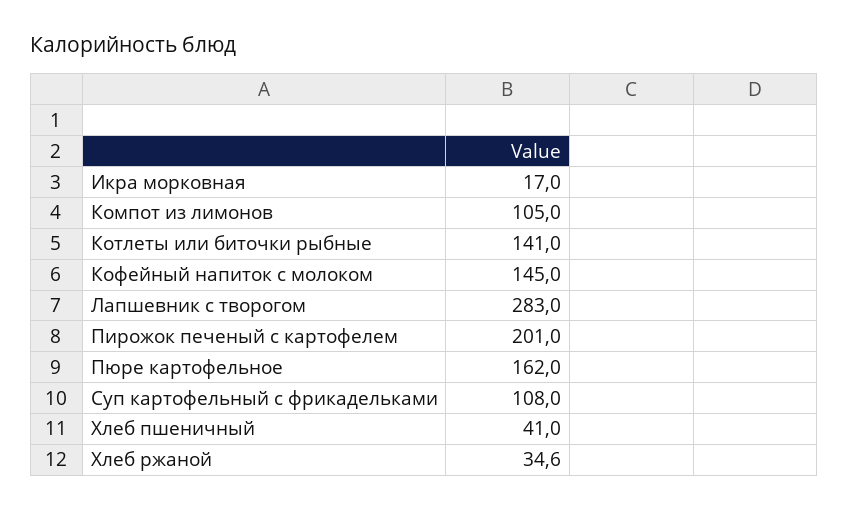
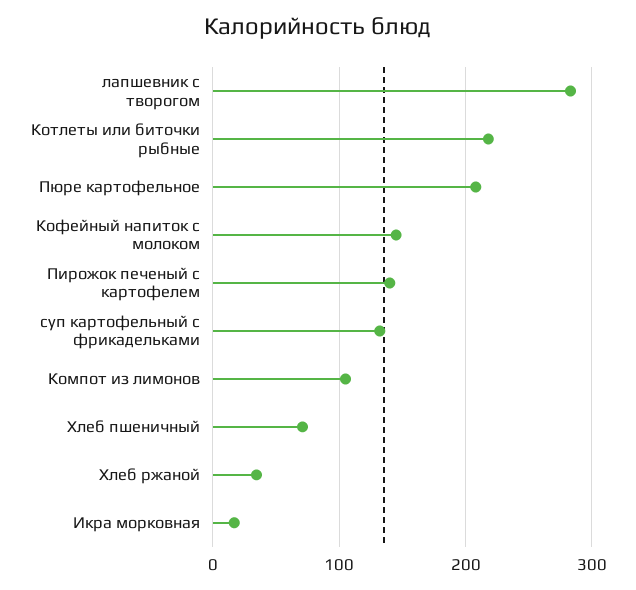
Котлеты или биточки рыбные: 141 -> 220
Пирожок печеный с картофелем: 201 -> 140
Пюре картофельное: 162 -> 210
Суп картофельный с фрикадельками: 108 -> 130
Хлеб пшеничный: 41 -> 70

